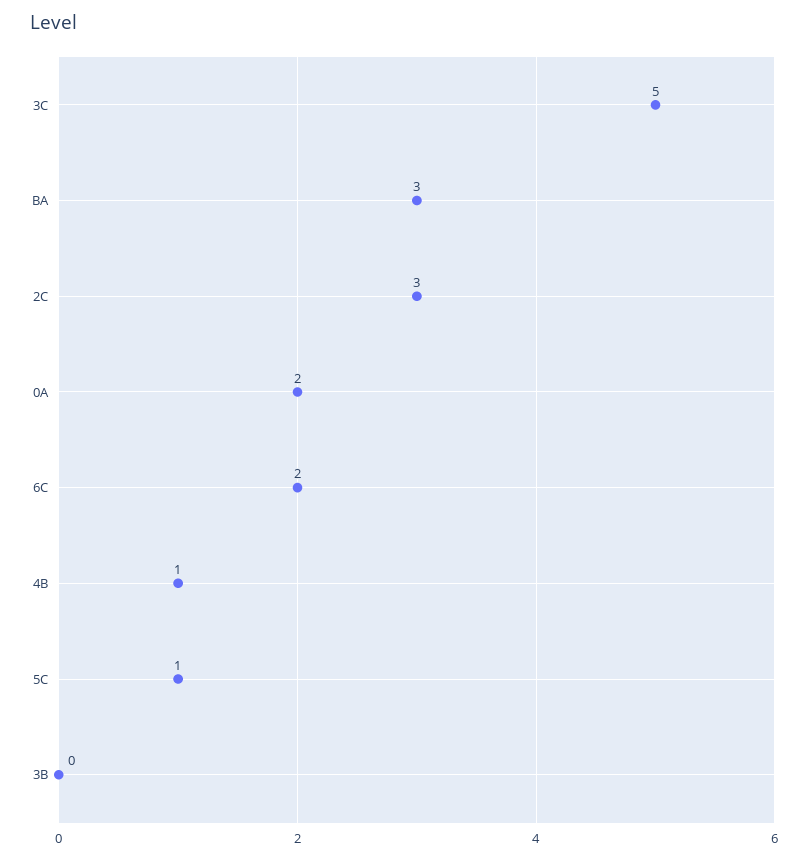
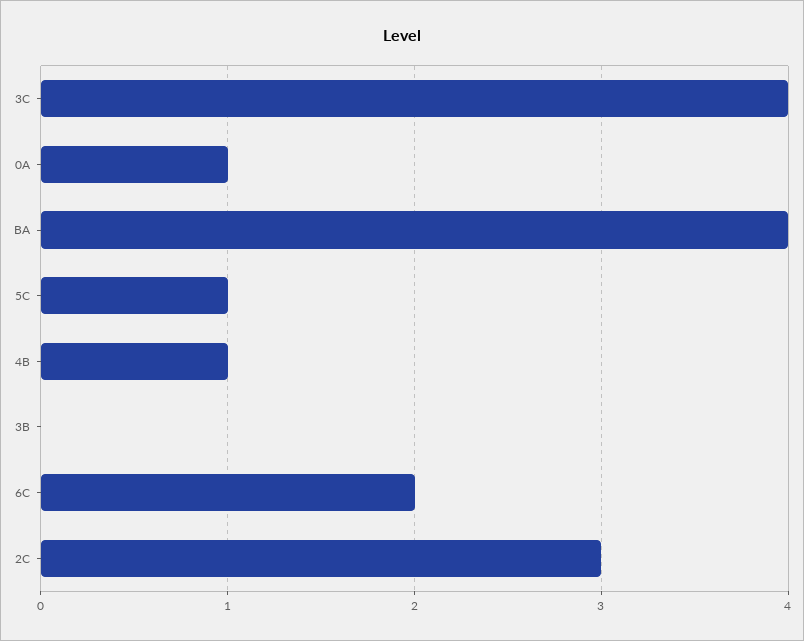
3C: 5 -> 4
BA: 3 -> 4
0A: 2 -> 1

